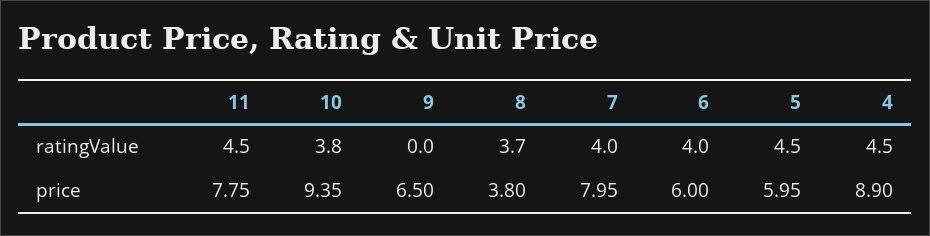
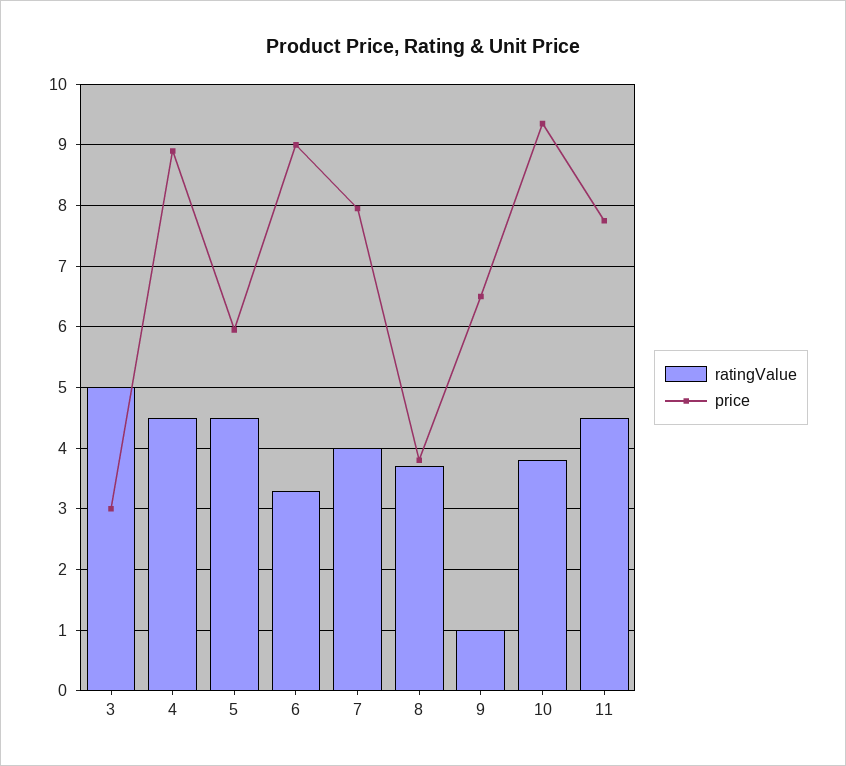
ratingValue, 9: 0 -> 1
ratingValue, 6: 4 -> 3.3
price, 6: 6 -> 9
ratingValue, 3: none -> 5
price, 3: none -> 3

